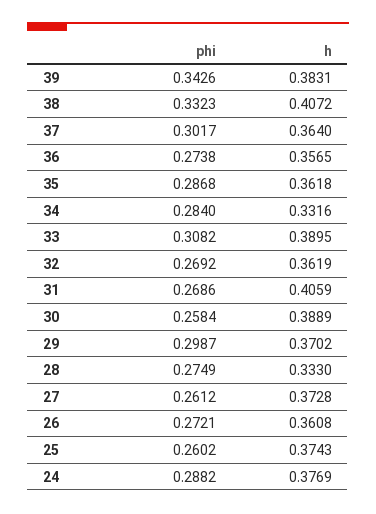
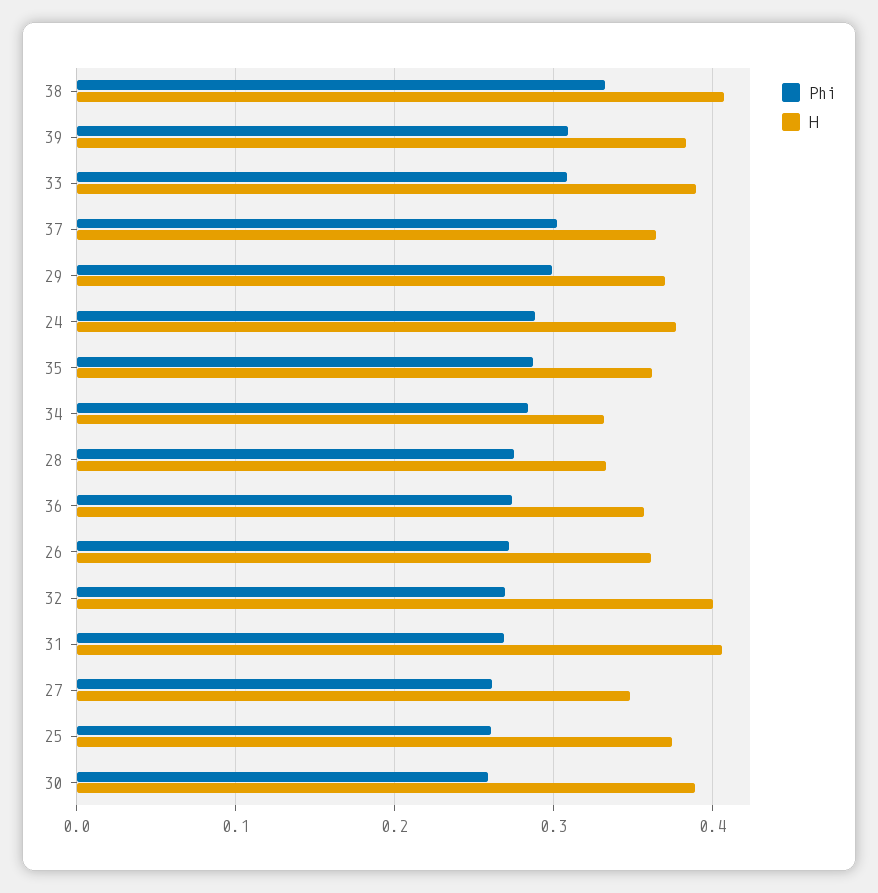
phi, 39: 0.3426 -> 0.31
h, 32: 0.3619 -> 0.4
h, 27: 0.3728 -> 0.35

